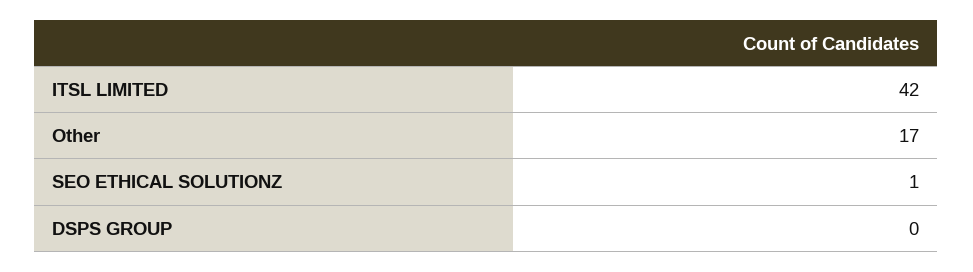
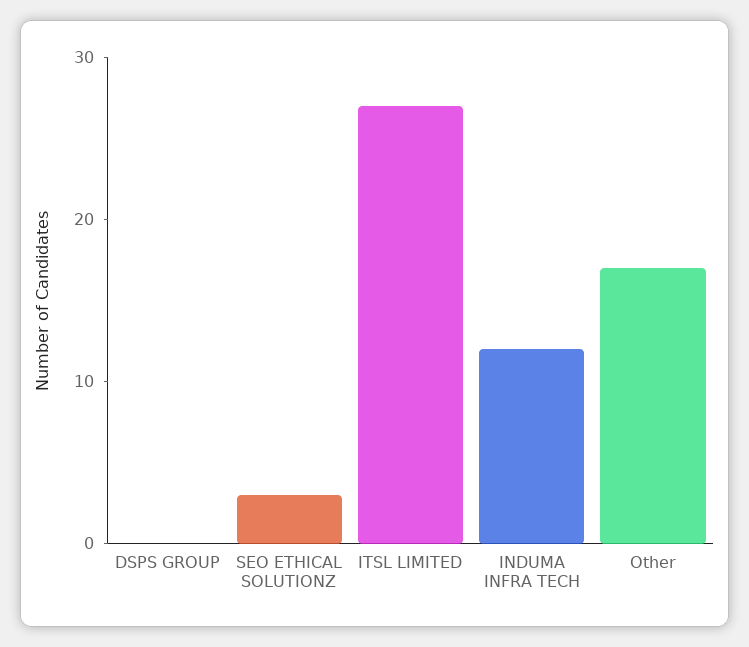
ITSL LIMITED: 42 -> 27
SEO ETHICAL SOLUTIONZ: 1 -> 3
INDUMA INFRA TECH: none -> 12

